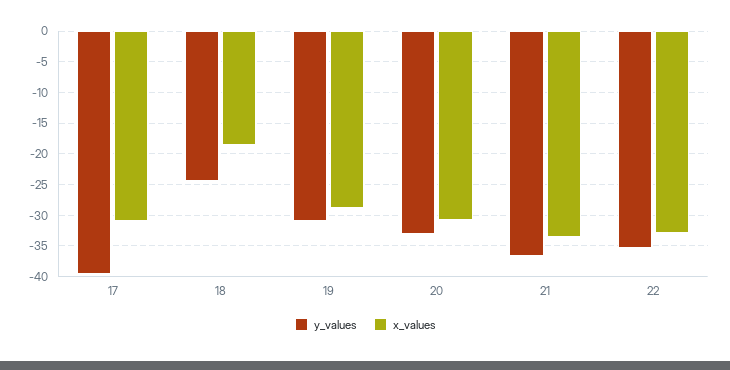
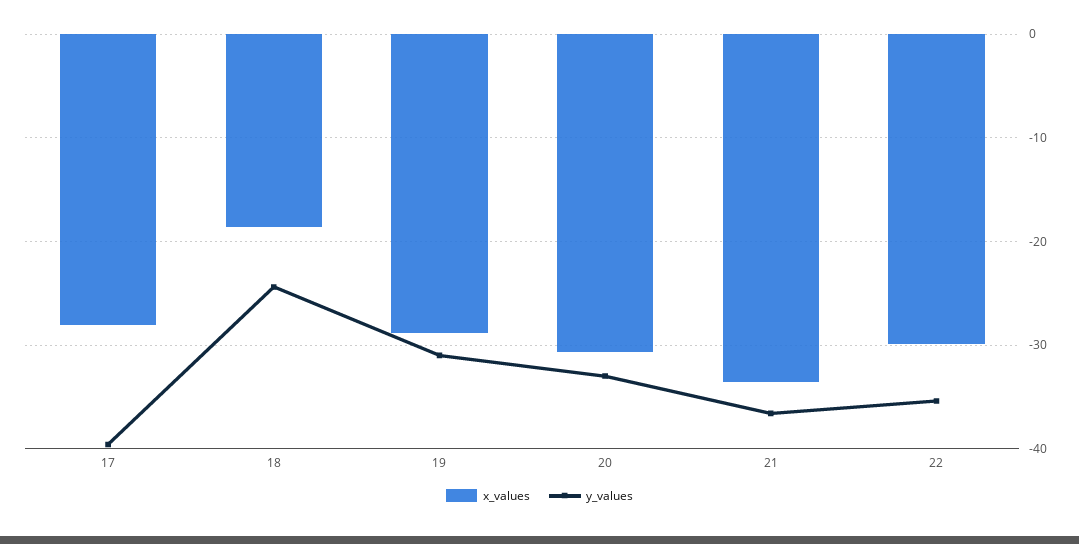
x_values, 17: -31 -> -28
x_values, 22: -33 -> -30

